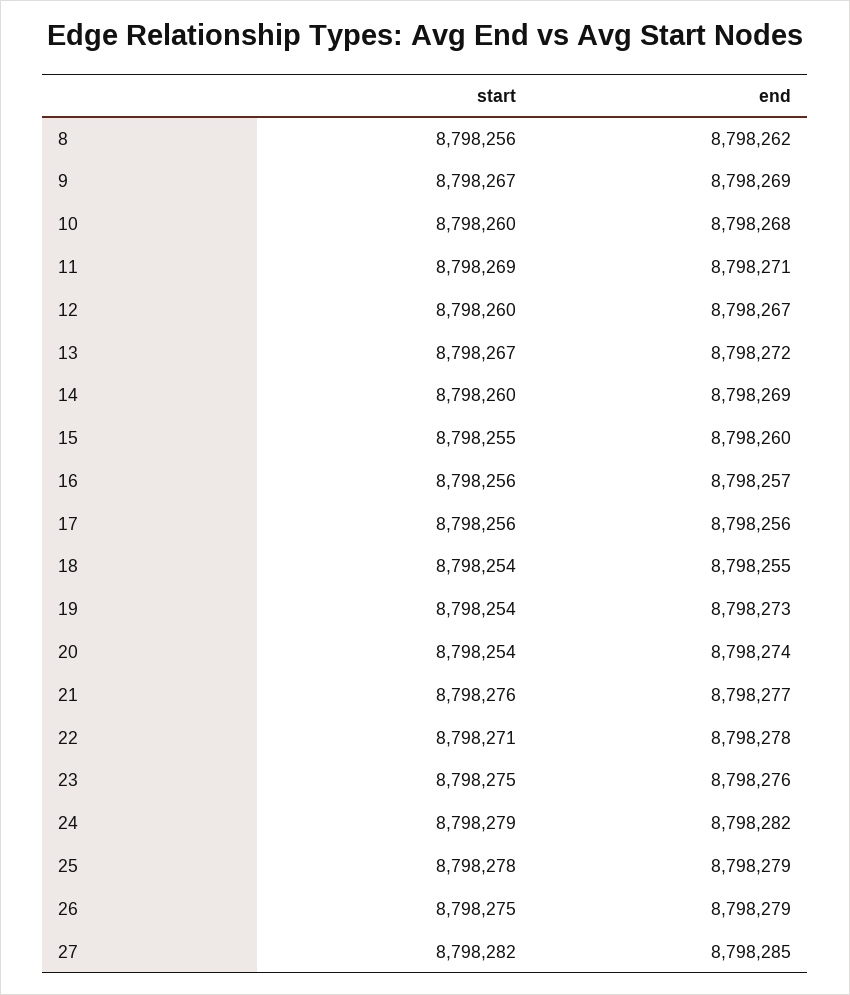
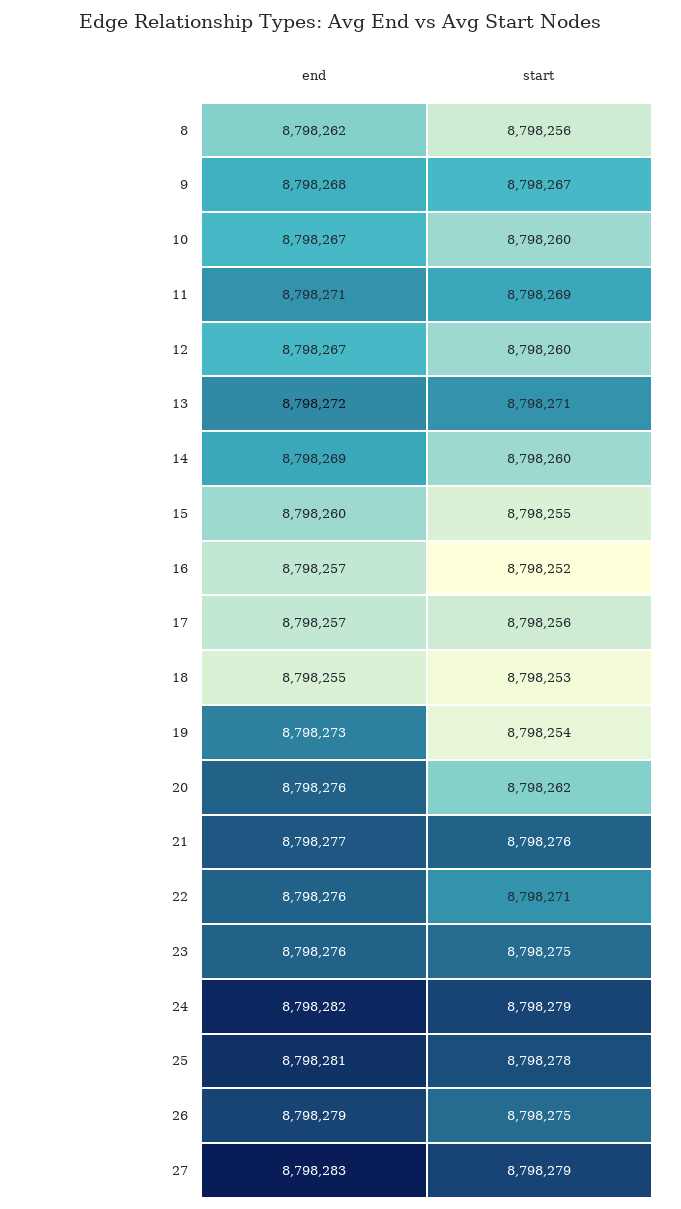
end, 9: 8798269 -> 8798268
end, 10: 8798268 -> 8798267
start, 13: 8798267 -> 8798271
start, 16: 8798256 -> 8798252
end, 17: 8798256 -> 8798257
start, 18: 8798254 -> 8798253
start, 20: 8798254 -> 8798262
end, 20: 8798274 -> 8798276
end, 22: 8798278 -> 8798276
end, 25: 8798279 -> 8798281
start, 27: 8798282 -> 8798279
end, 27: 8798285 -> 8798283

